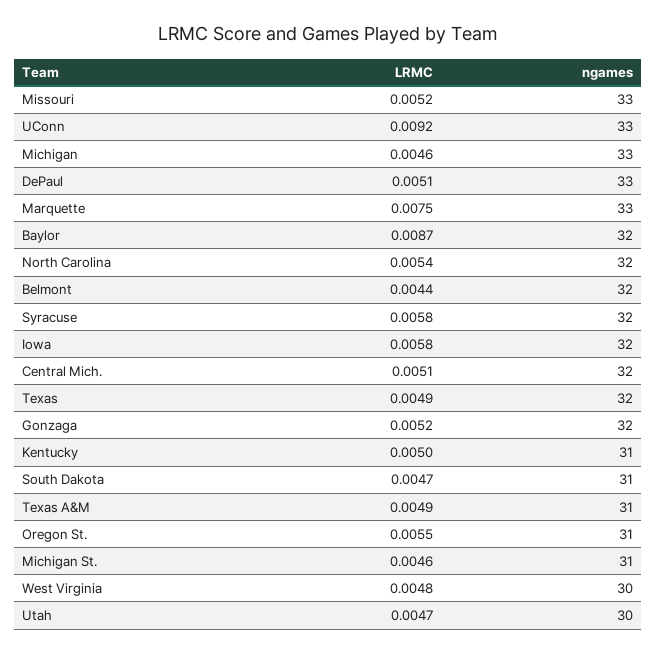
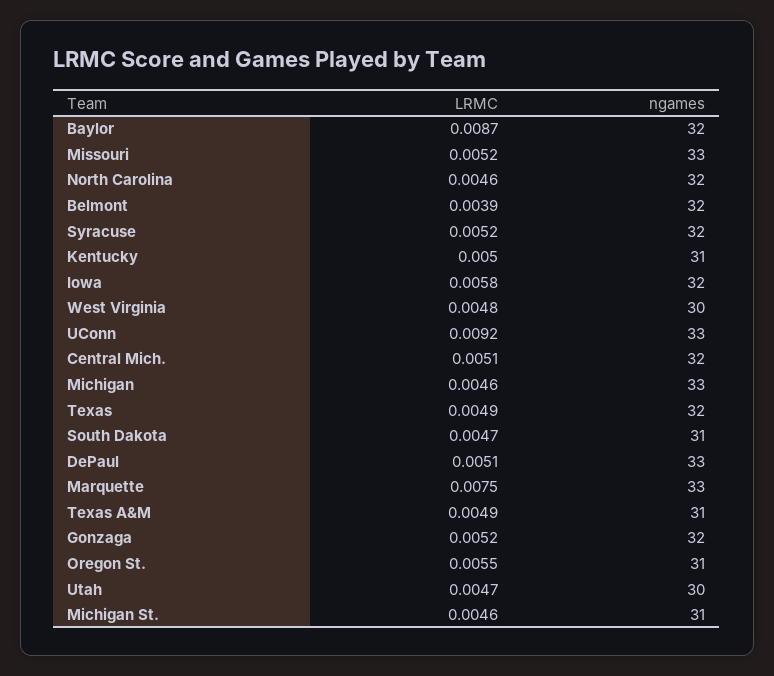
LRMC, North Carolina: 0.0054 -> 0.0046
LRMC, Belmont: 0.0044 -> 0.0039
LRMC, Syracuse: 0.0058 -> 0.0052

